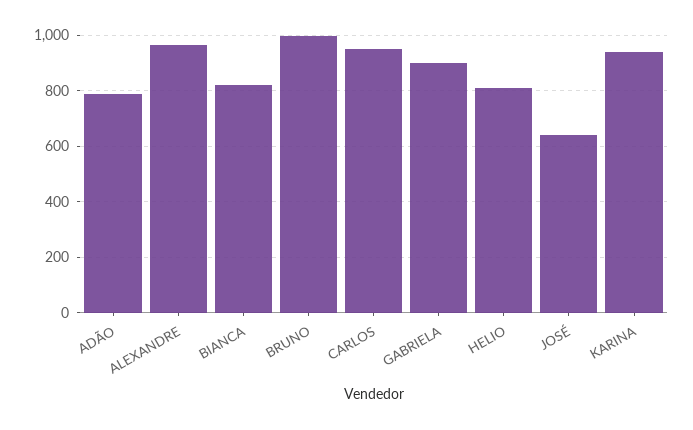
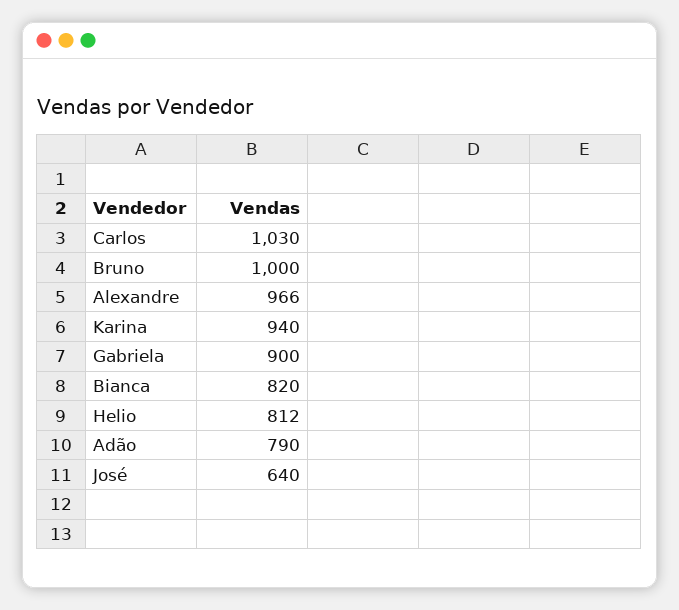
CARLOS: 950 -> 1030

